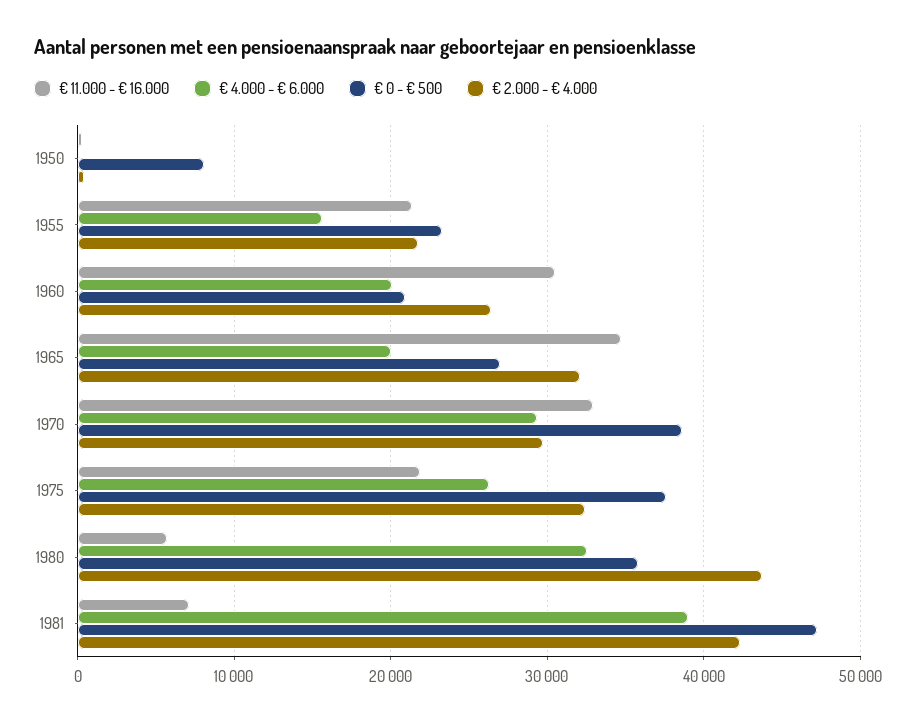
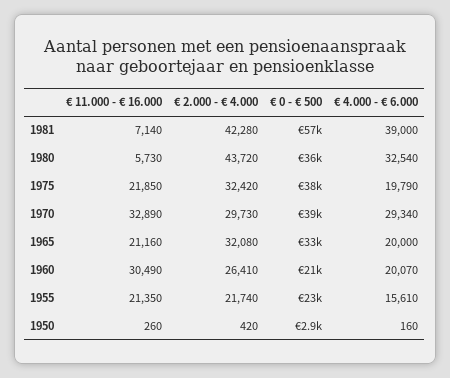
€ 0 - € 500, 1950: 8000 -> 2900
€ 11.000 - € 16.000, 1965: 35000 -> 21160
€ 0 - € 500, 1965: 27000 -> 33000
€ 4.000 - € 6.000, 1975: 26000 -> 19790
€ 0 - € 500, 1981: 47000 -> 57000

